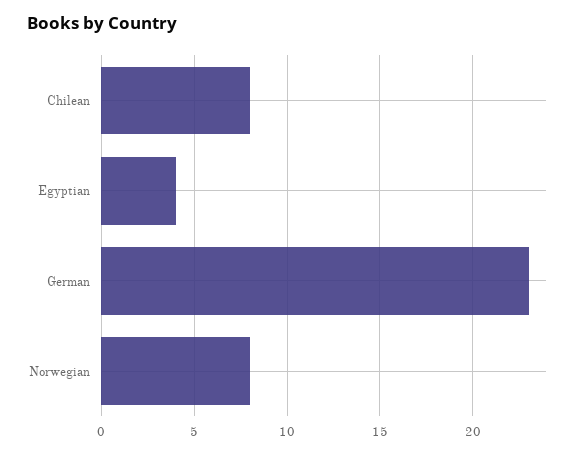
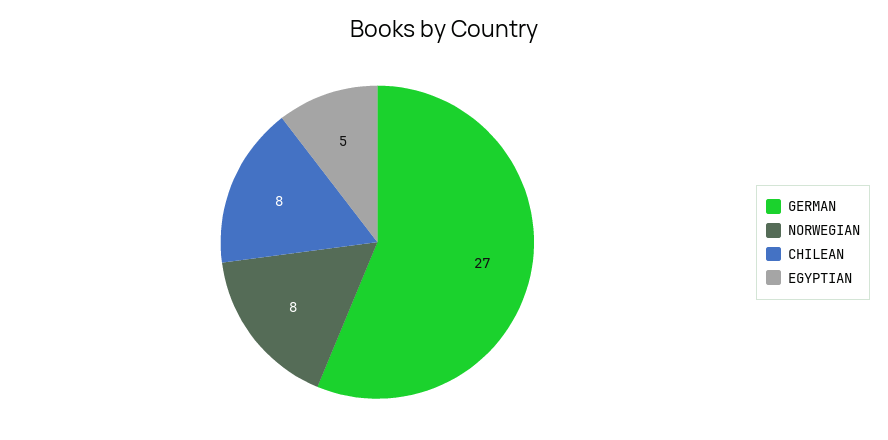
Egyptian: 4 -> 5
German: 23 -> 27

